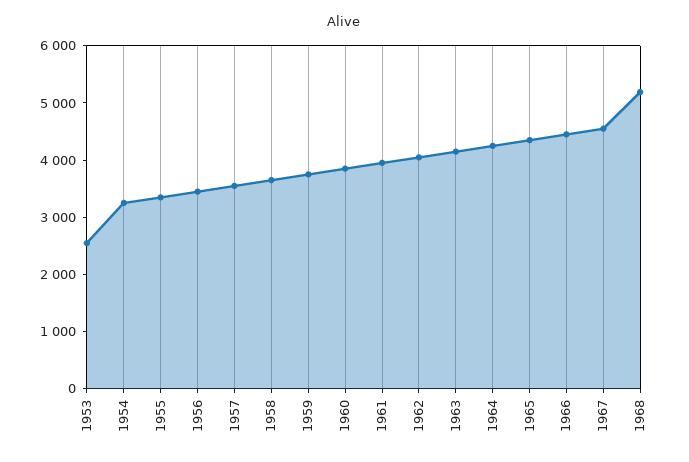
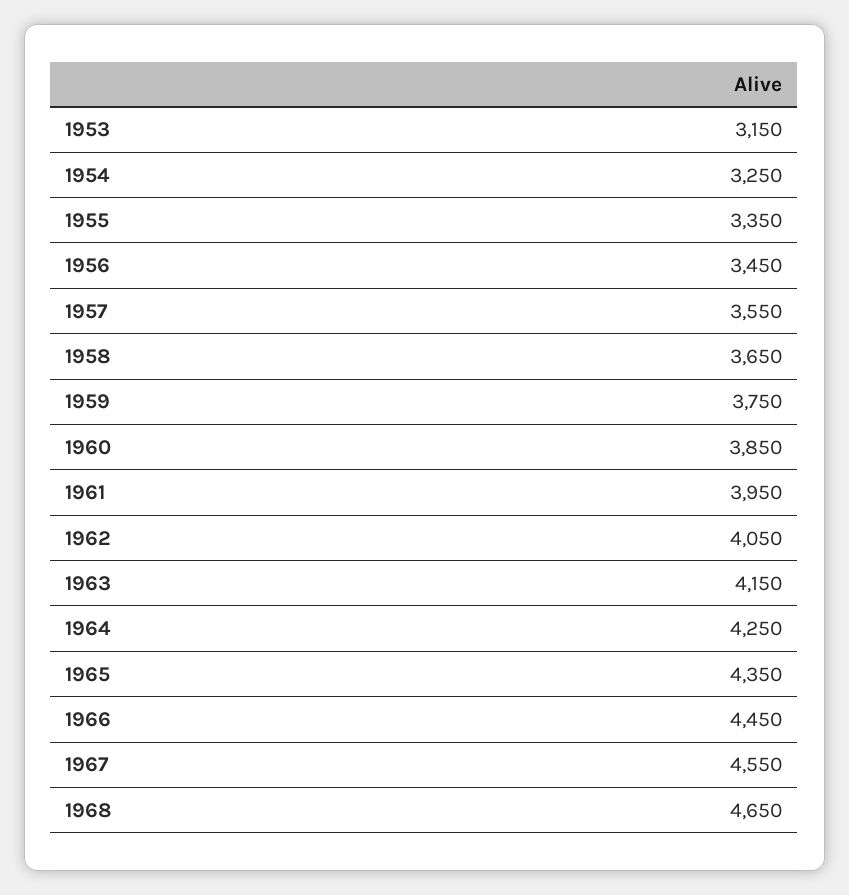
1953: 2600 -> 3150
1968: 5200 -> 4650

